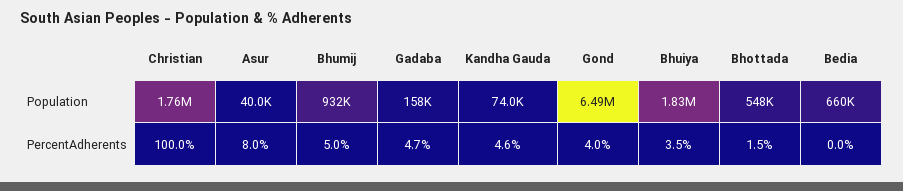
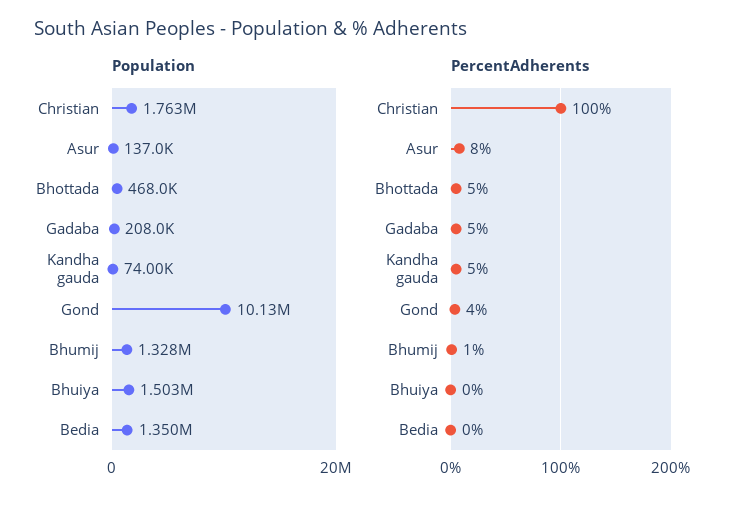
Population, Asur: 40000 -> 137000
Population, Bhumij: 932000 -> 1328000
Population, Gadaba: 158000 -> 208000
Population, Gond: 6490000 -> 10130000
Population, Bhuiya: 1830000 -> 1503000
Population, Bhottada: 548000 -> 468000
Population, Bedia: 660000 -> 1350000
PercentAdherents, Bhumij: 5 -> 1
PercentAdherents, Bhuiya: 3.5 -> 0
PercentAdherents, Bhottada: 1.5 -> 5

